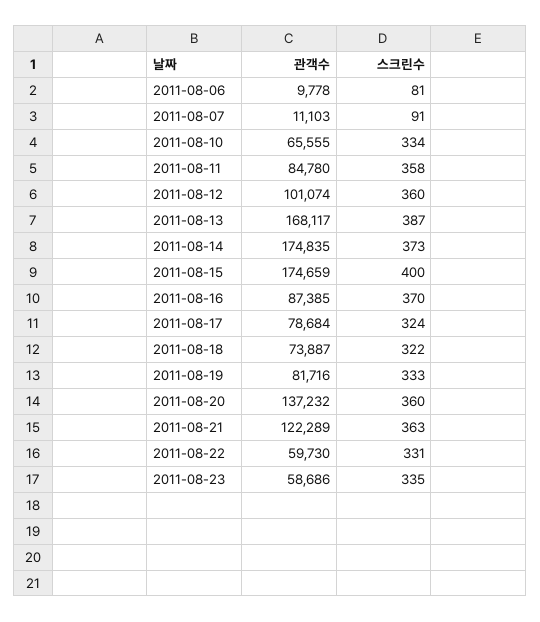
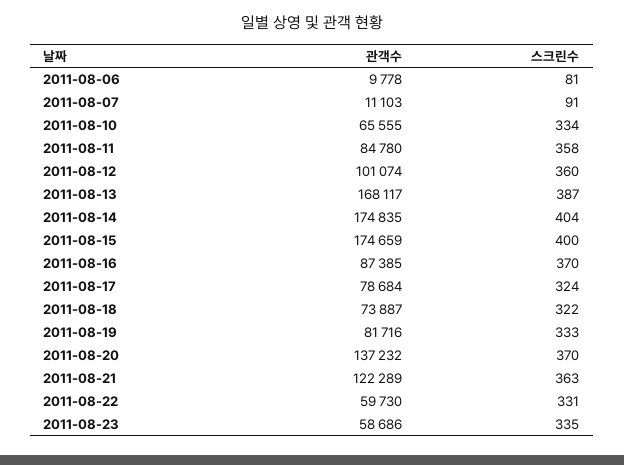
스크린수, 2011-08-14: 373 -> 404
스크린수, 2011-08-20: 360 -> 370

